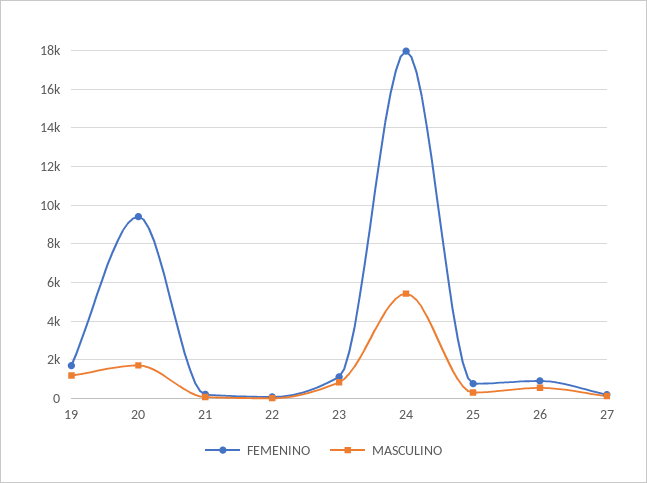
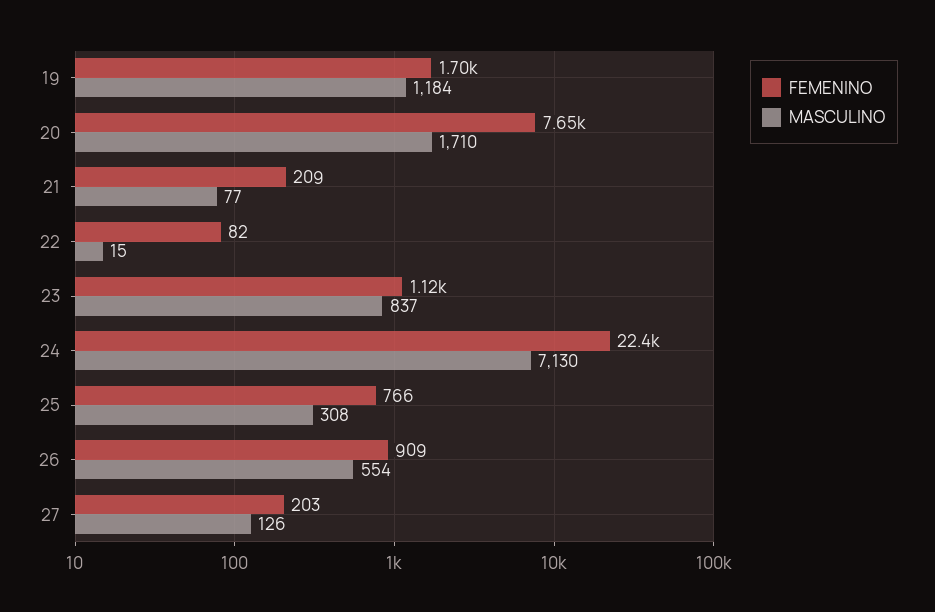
FEMENINO, 20: 9500 -> 7650
FEMENINO, 24: 18000 -> 22400
MASCULINO, 24: 5500 -> 7130

